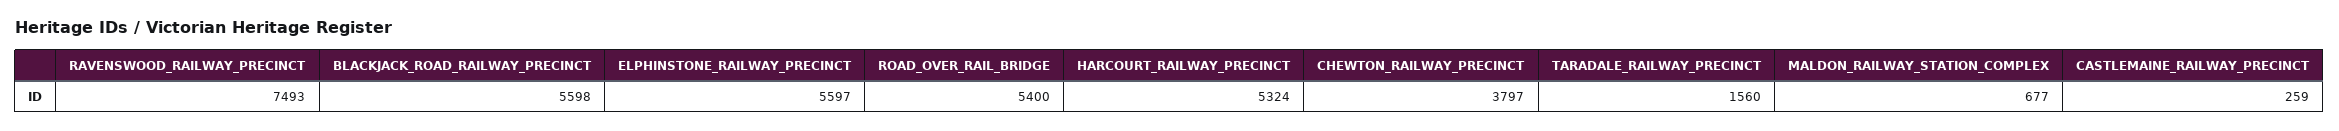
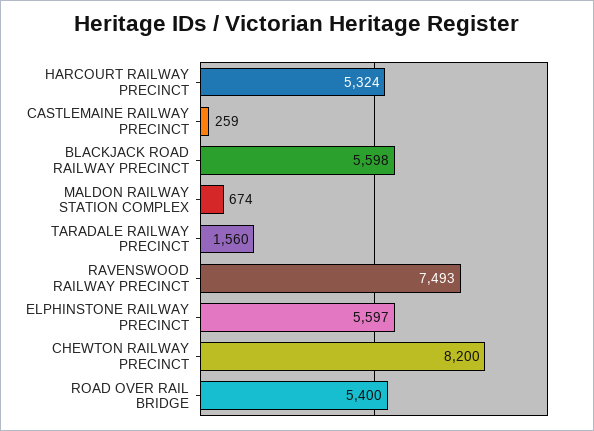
CHEWTON_RAILWAY_PRECINCT: 3797 -> 8200
MALDON_RAILWAY_STATION_COMPLEX: 677 -> 674

